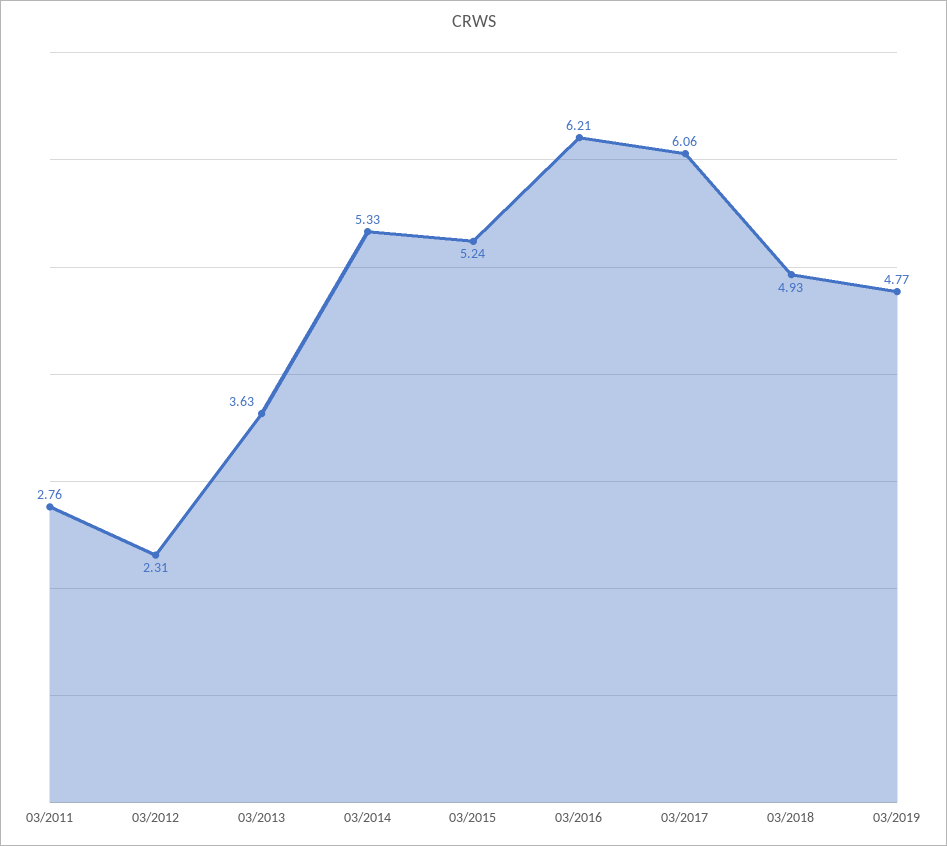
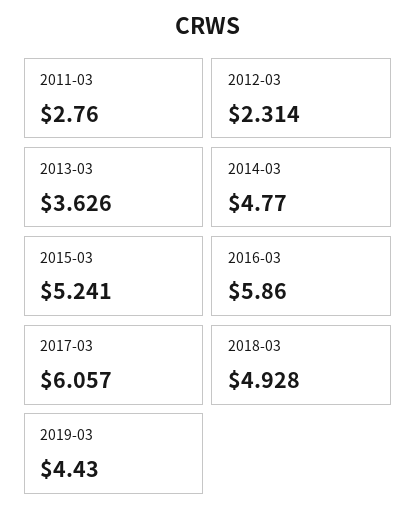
03/2014: 5.33 -> 4.77
03/2016: 6.21 -> 5.86
03/2019: 4.77 -> 4.43

